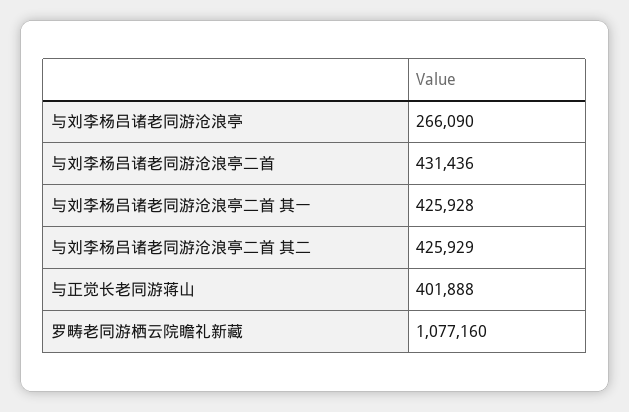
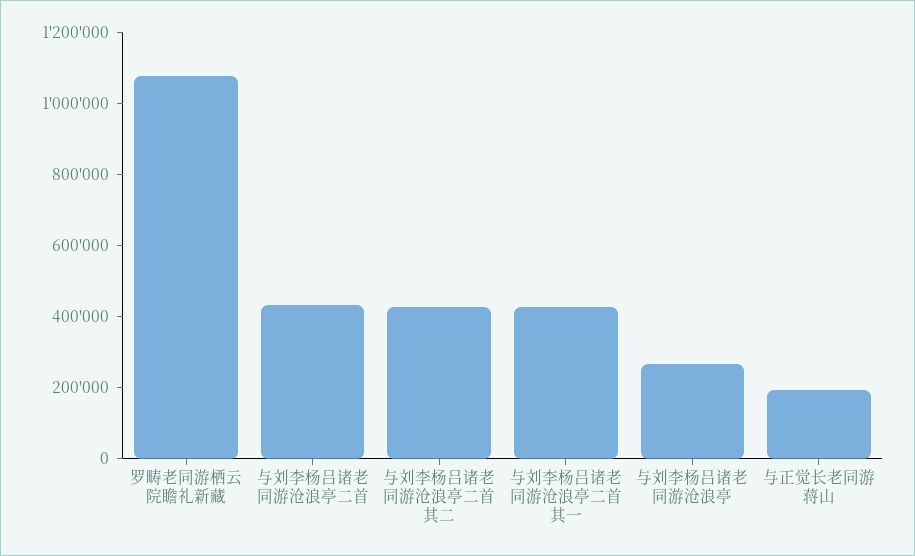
与正觉长老同游蒋山: 401888 -> 200000

